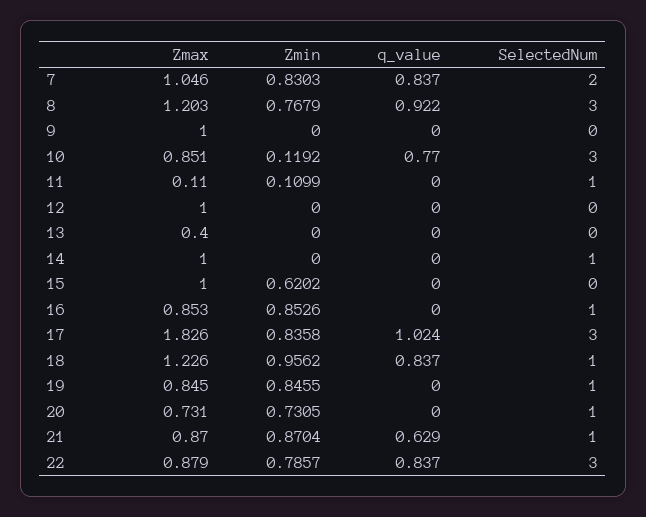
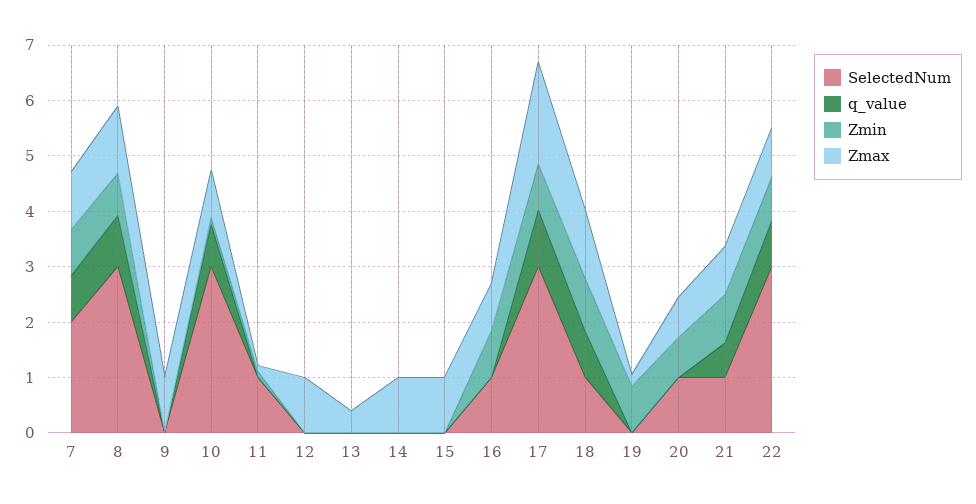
SelectedNum, 14: 1 -> 0
Zmin, 15: 0.6202 -> 0
Zmax, 19: 0.845 -> 0.2
SelectedNum, 19: 1 -> 0

